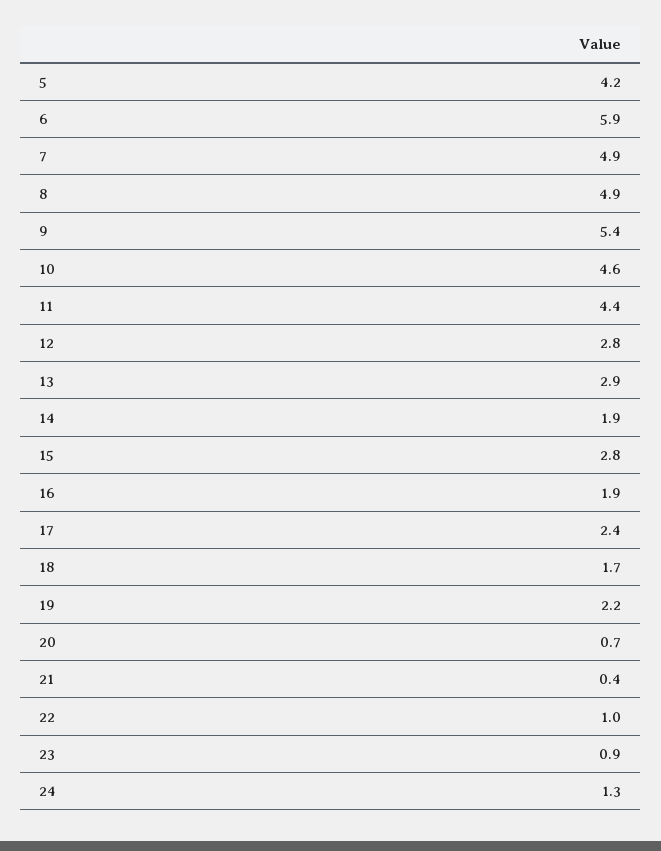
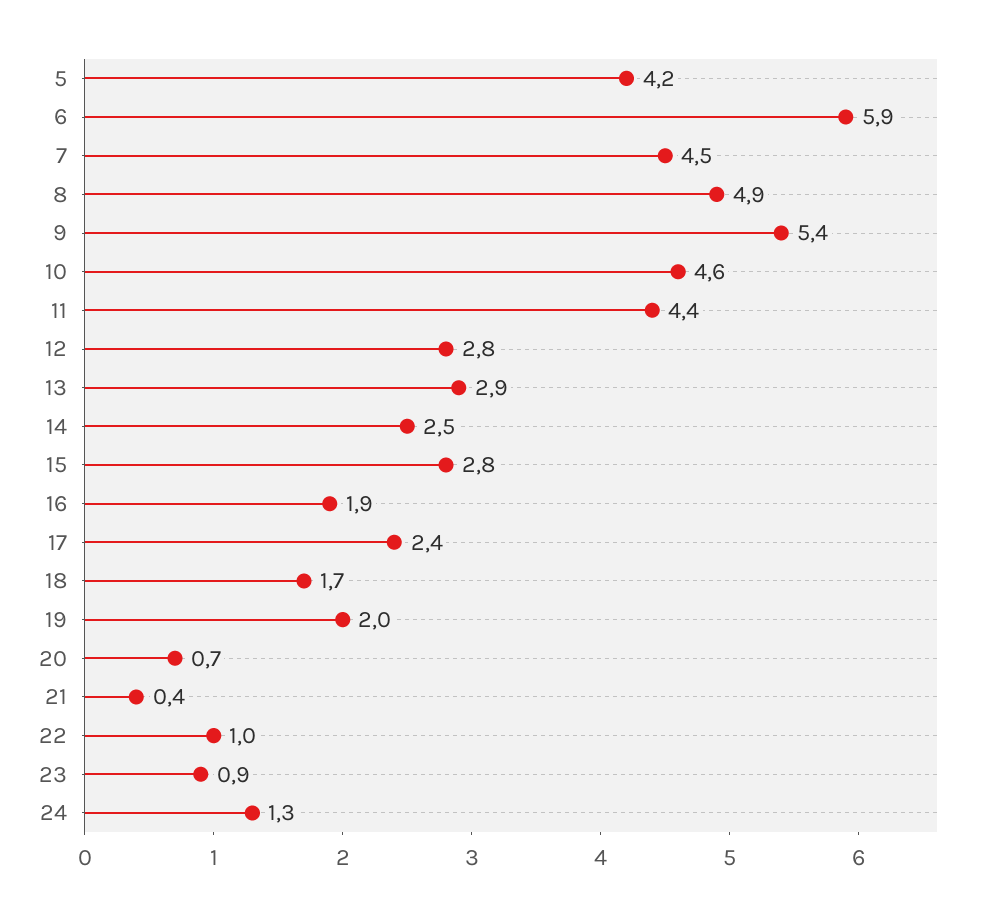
7: 4.9 -> 4.5
14: 1.9 -> 2.5
19: 2.2 -> 2

